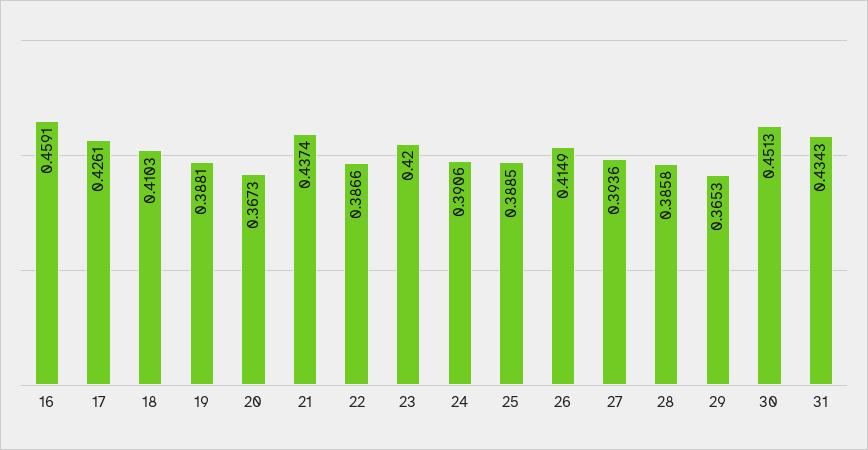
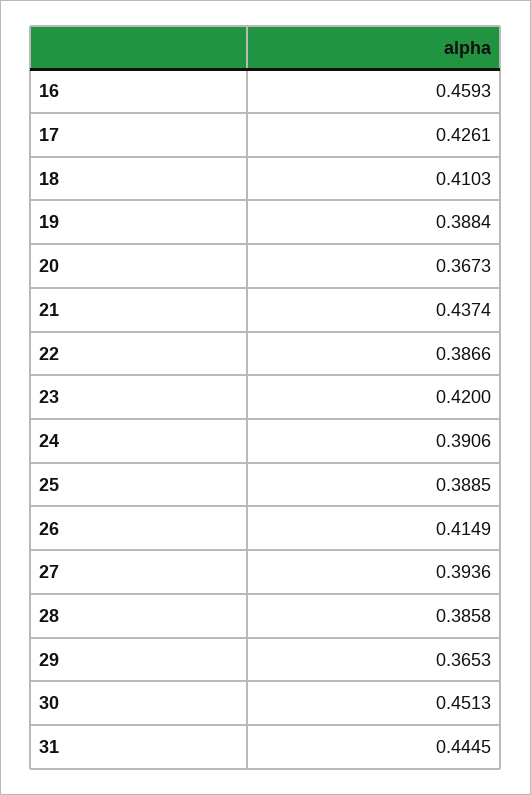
16: 0.4591 -> 0.4593
19: 0.3881 -> 0.3884
31: 0.4343 -> 0.4445

